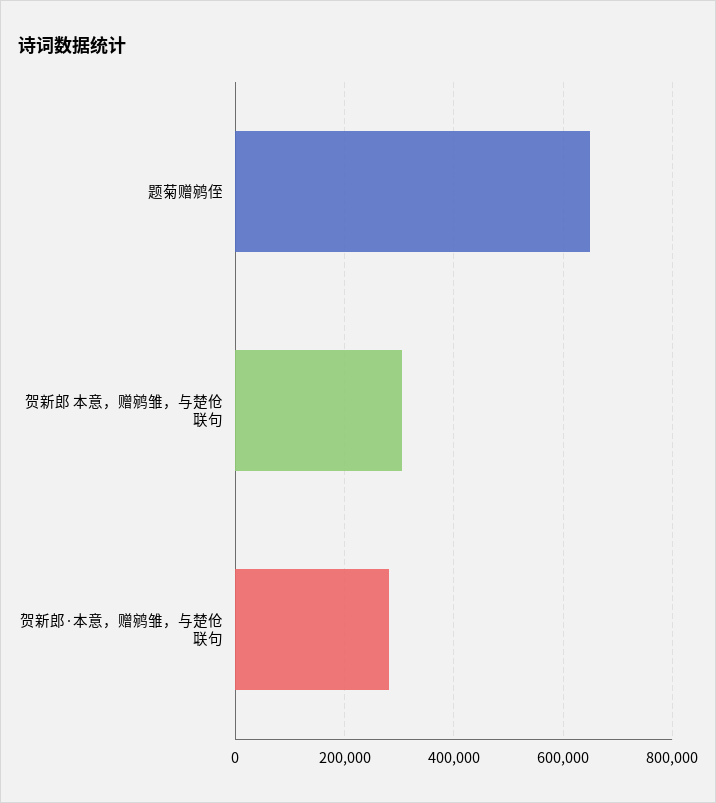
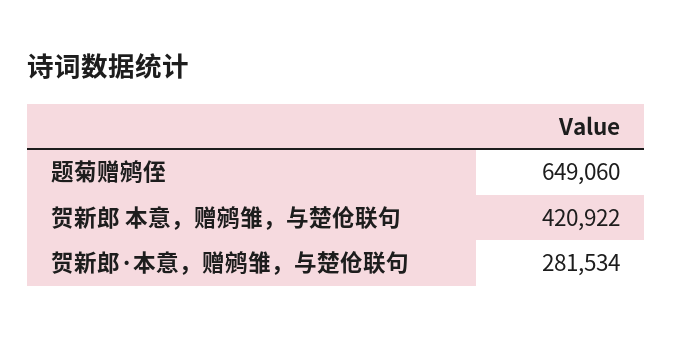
贺新郎 本意，赠鹓雏，与楚伧联句: 300000 -> 420922

